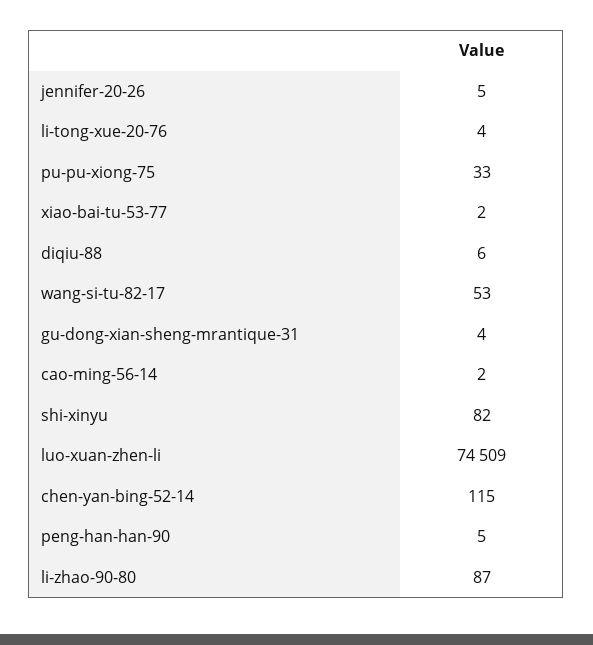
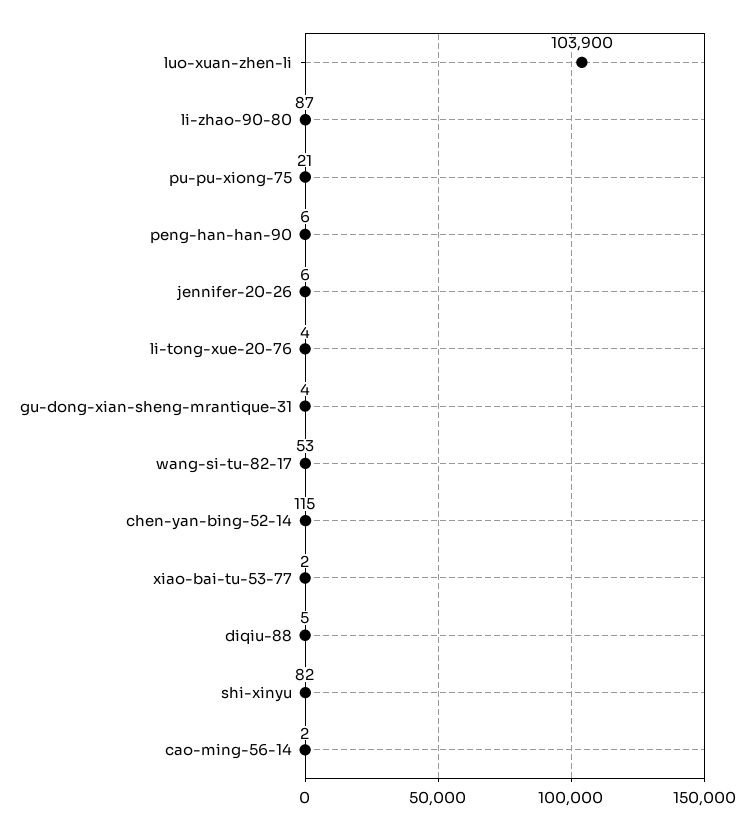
jennifer-20-26: 5 -> 6
pu-pu-xiong-75: 33 -> 21
diqiu-88: 6 -> 5
luo-xuan-zhen-li: 74509 -> 103900
peng-han-han-90: 5 -> 6

